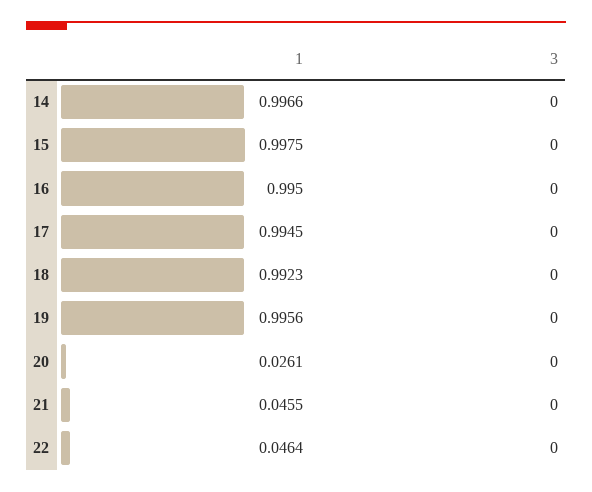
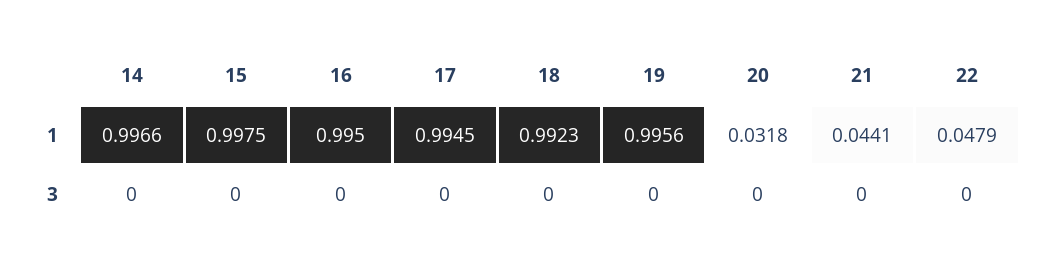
1, 20: 0.0261 -> 0.0318
1, 21: 0.0455 -> 0.0441
1, 22: 0.0464 -> 0.0479

